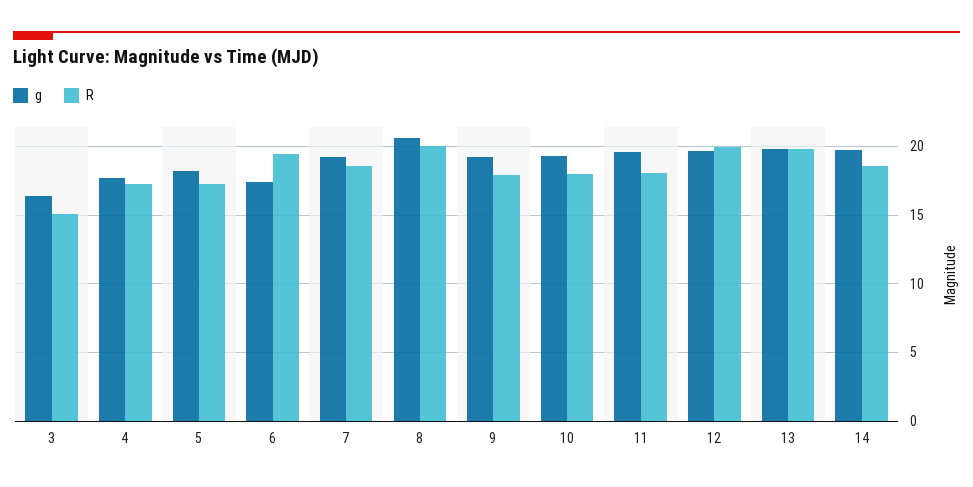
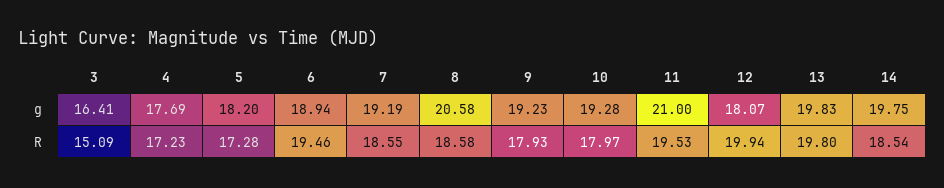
g, 6: 17.5 -> 18.94
R, 8: 20 -> 18.58
g, 11: 19.5 -> 21
R, 11: 18 -> 19.53
g, 12: 19.5 -> 18.07

